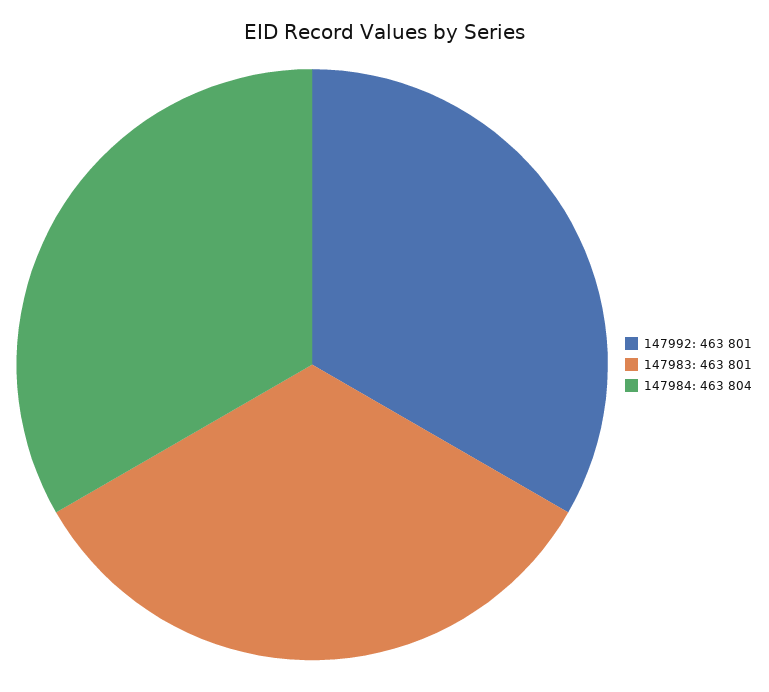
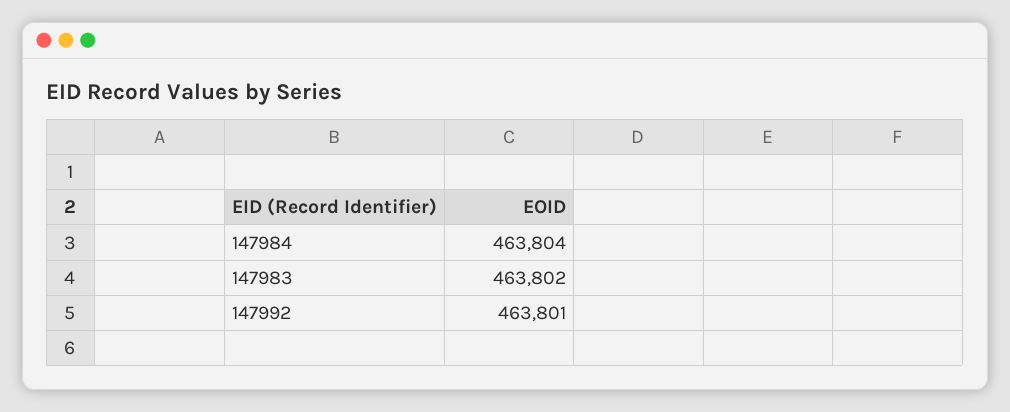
147983: 463801 -> 463802

